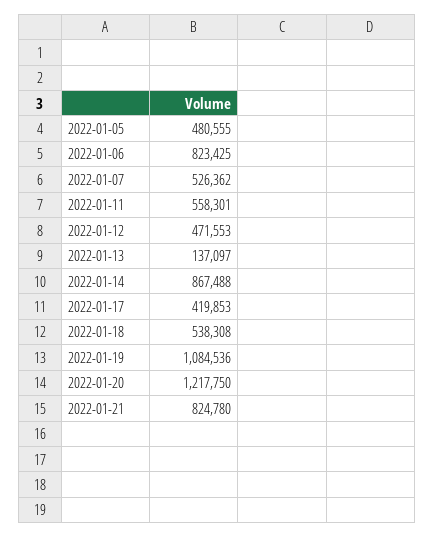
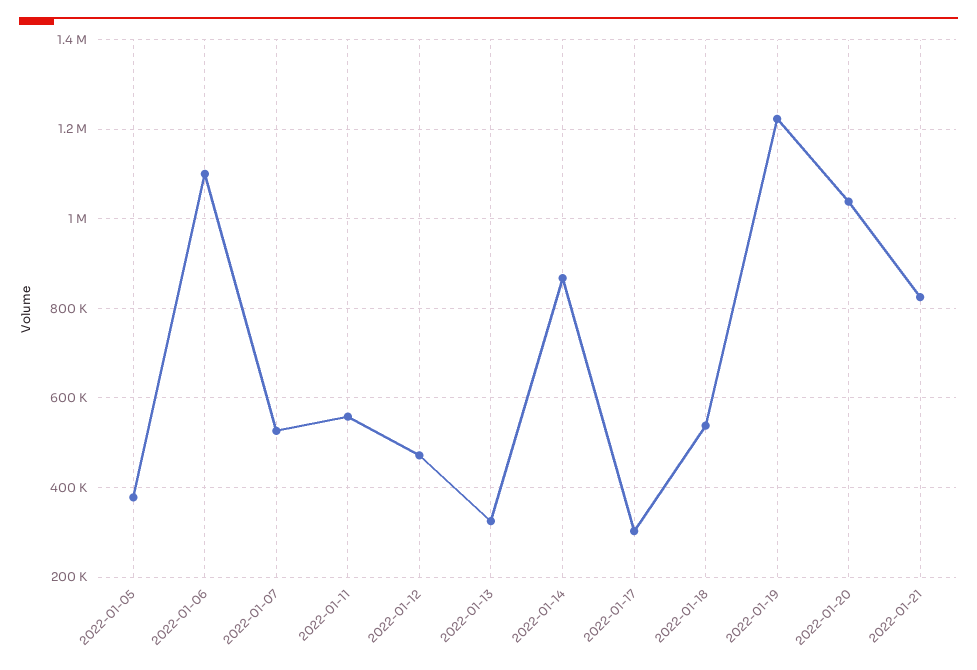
2022-01-05: 480555 -> 380000
2022-01-06: 823425 -> 1100000
2022-01-13: 137097 -> 320000
2022-01-17: 419853 -> 300000
2022-01-19: 1084536 -> 1220000
2022-01-20: 1217750 -> 1040000

